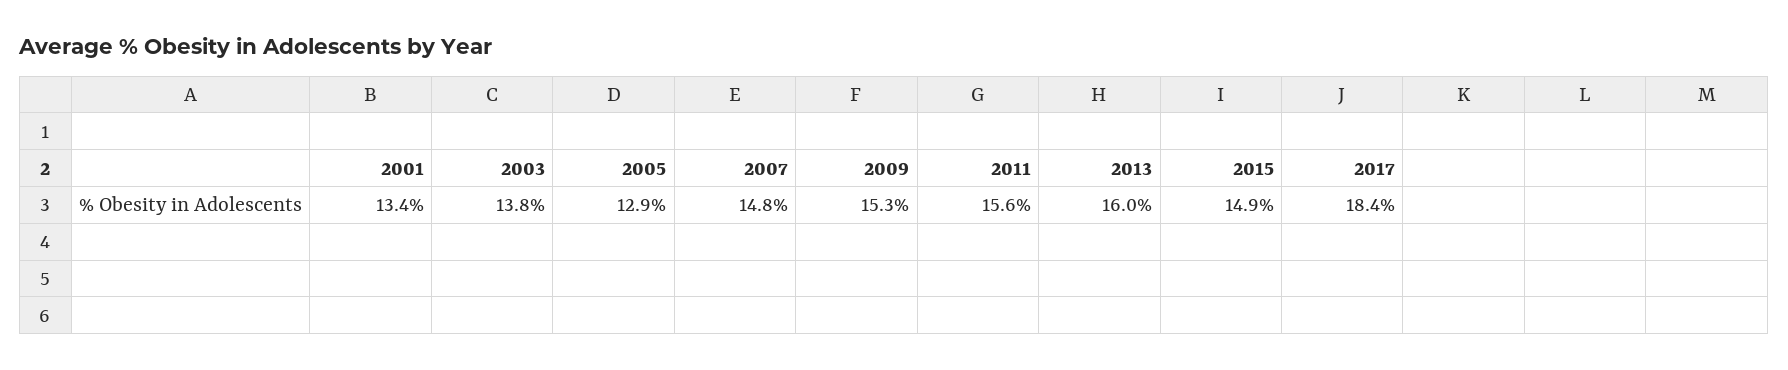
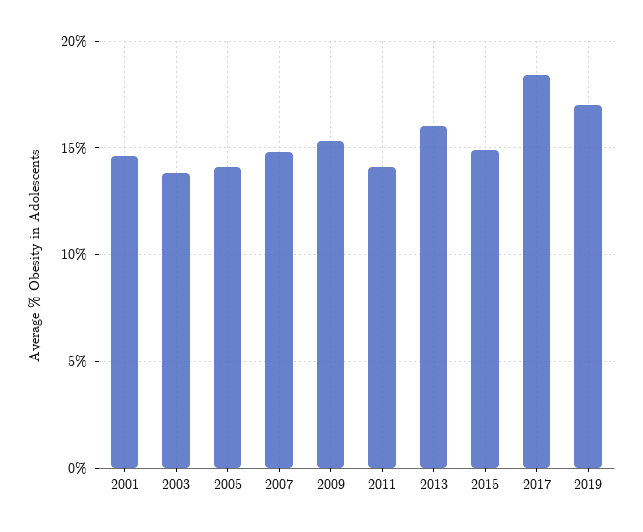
2001: 13.4 -> 14.5
2005: 12.9 -> 14
2011: 15.6 -> 14
2019: none -> 17

